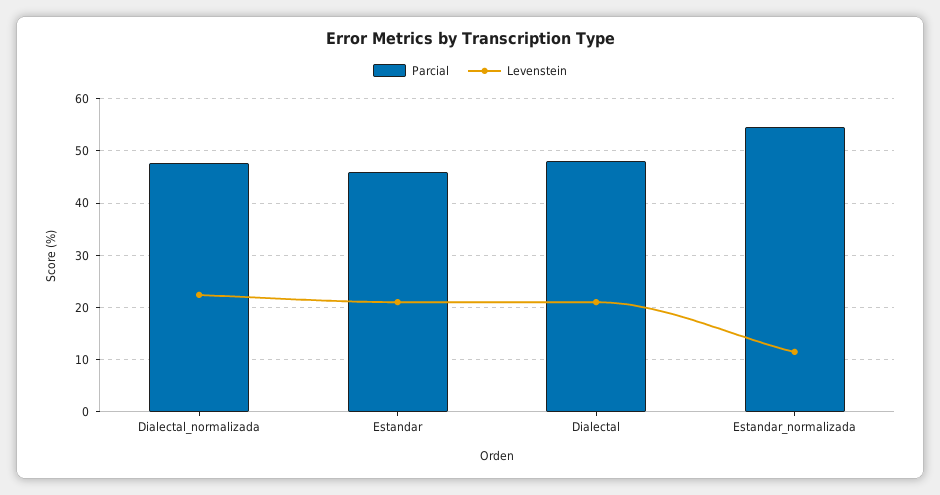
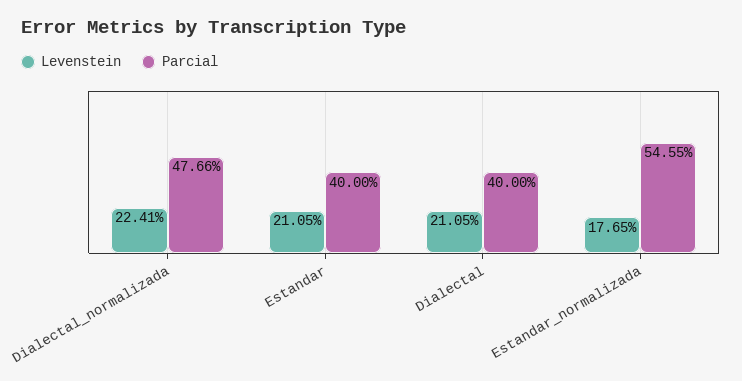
Parcial, Estandar: 46 -> 40
Parcial, Dialectal: 48 -> 40
Levenstein, Estandar_normalizada: 12 -> 17.65

